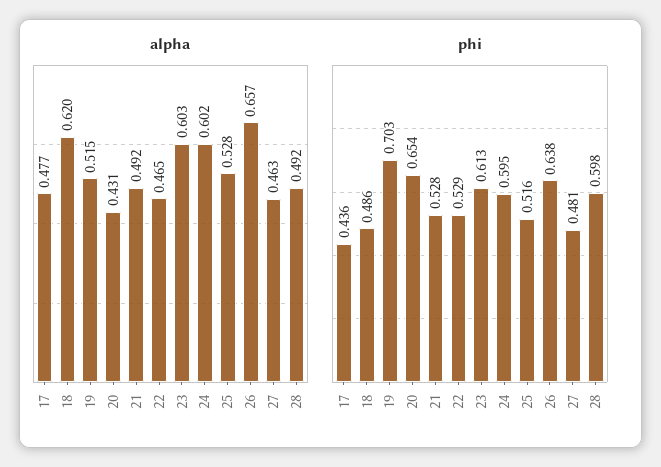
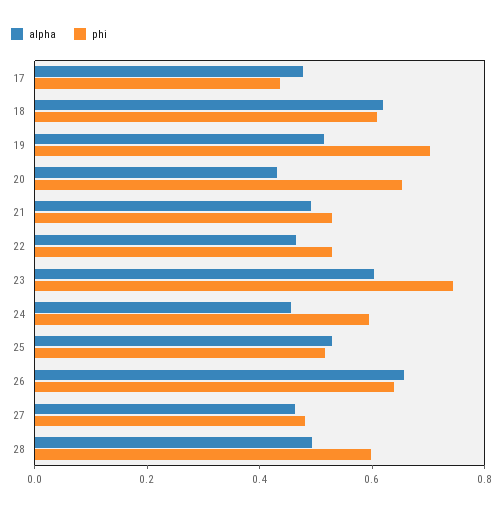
alpha, 24: 0.602 -> 0.45
phi, 18: 0.486 -> 0.6
phi, 23: 0.613 -> 0.75

